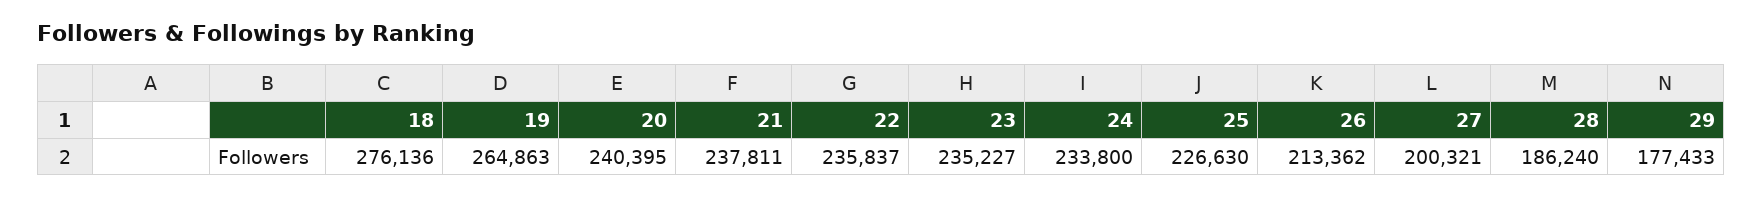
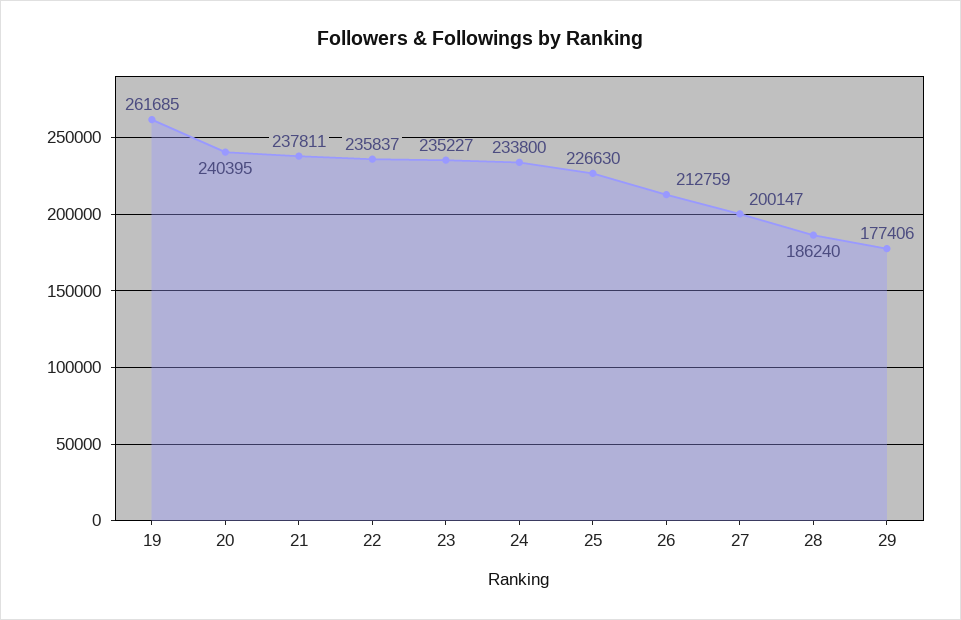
18: 276136 -> none
19: 264863 -> 261685
26: 213362 -> 212759
27: 200321 -> 200147
29: 177433 -> 177406

